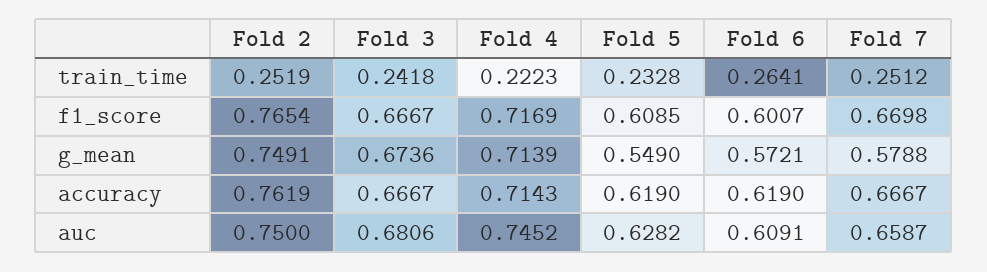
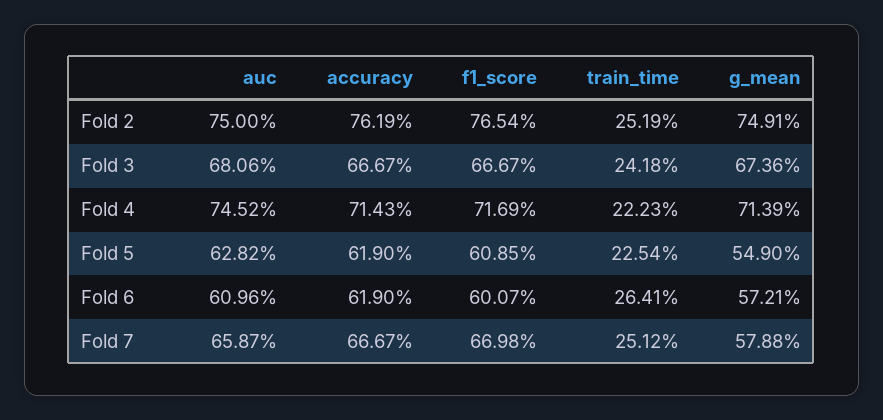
Fold 5, train_time: 0.2328 -> 0.2254
Fold 6, auc: 0.6091 -> 0.6096

